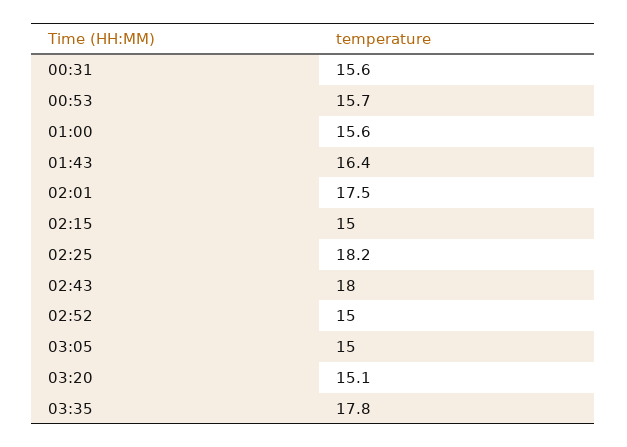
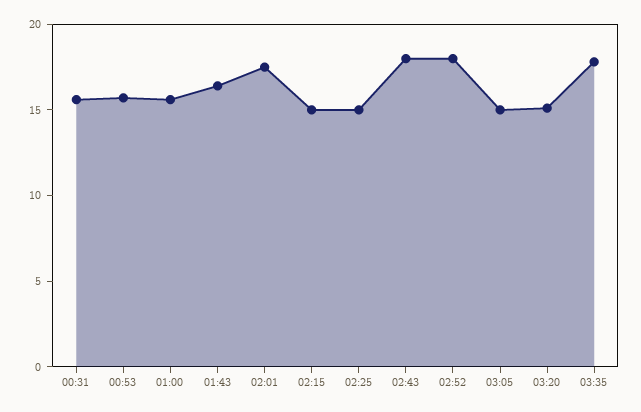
02:25: 18.2 -> 15
02:52: 15 -> 18

